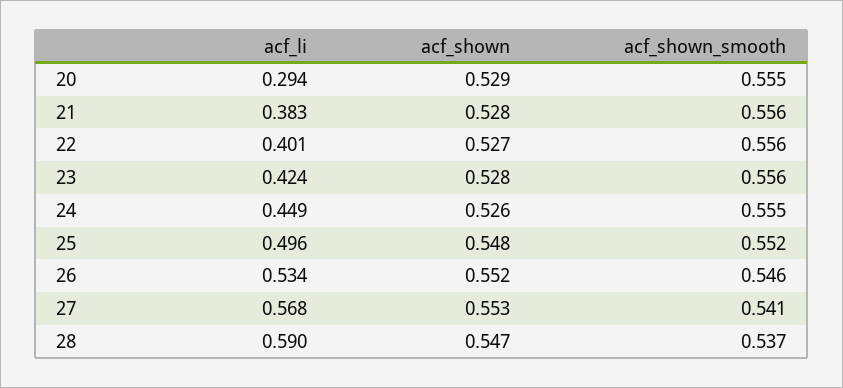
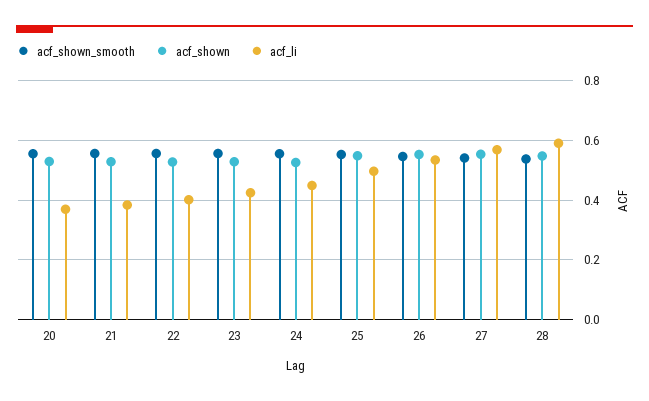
acf_li, 20: 0.294 -> 0.375

